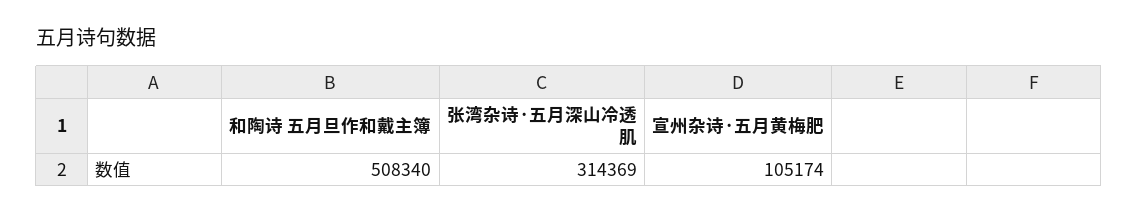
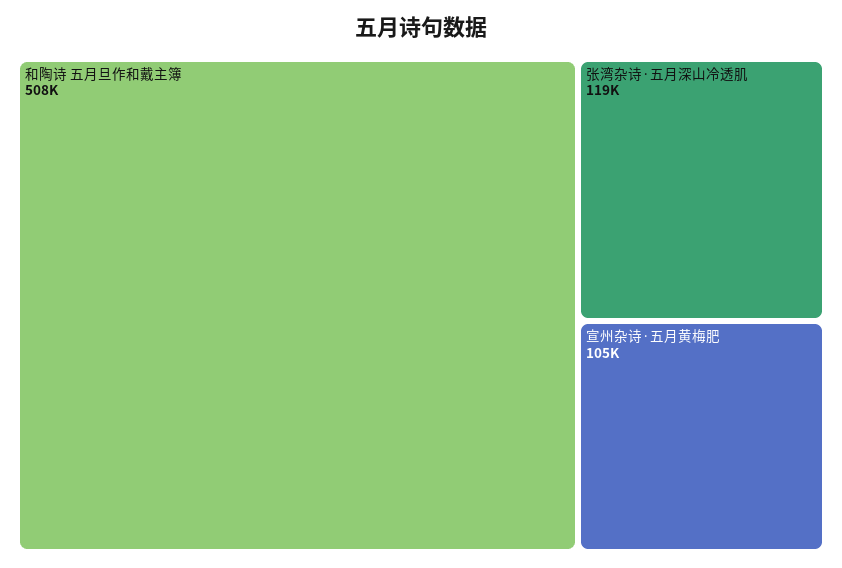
张湾杂诗·五月深山冷透肌: 314369 -> 119000

